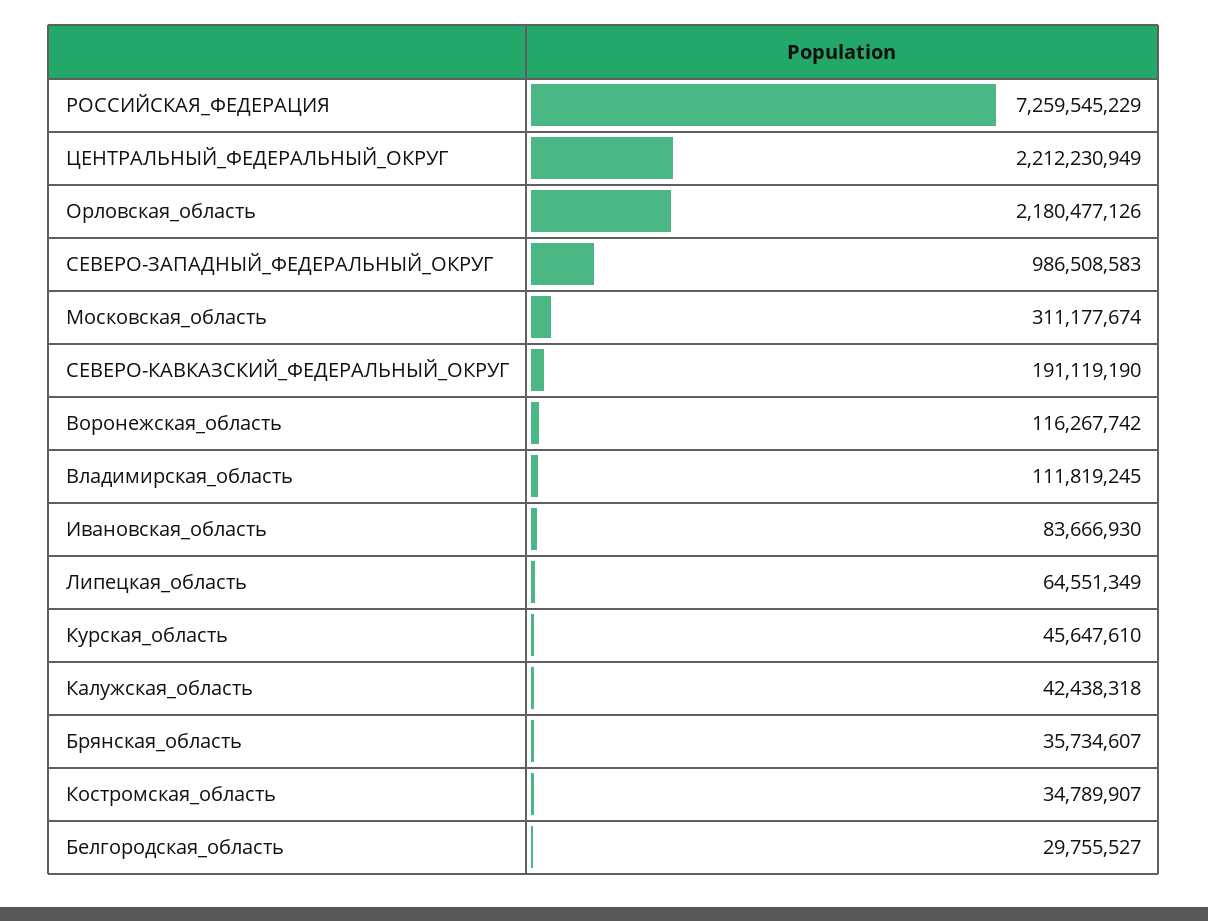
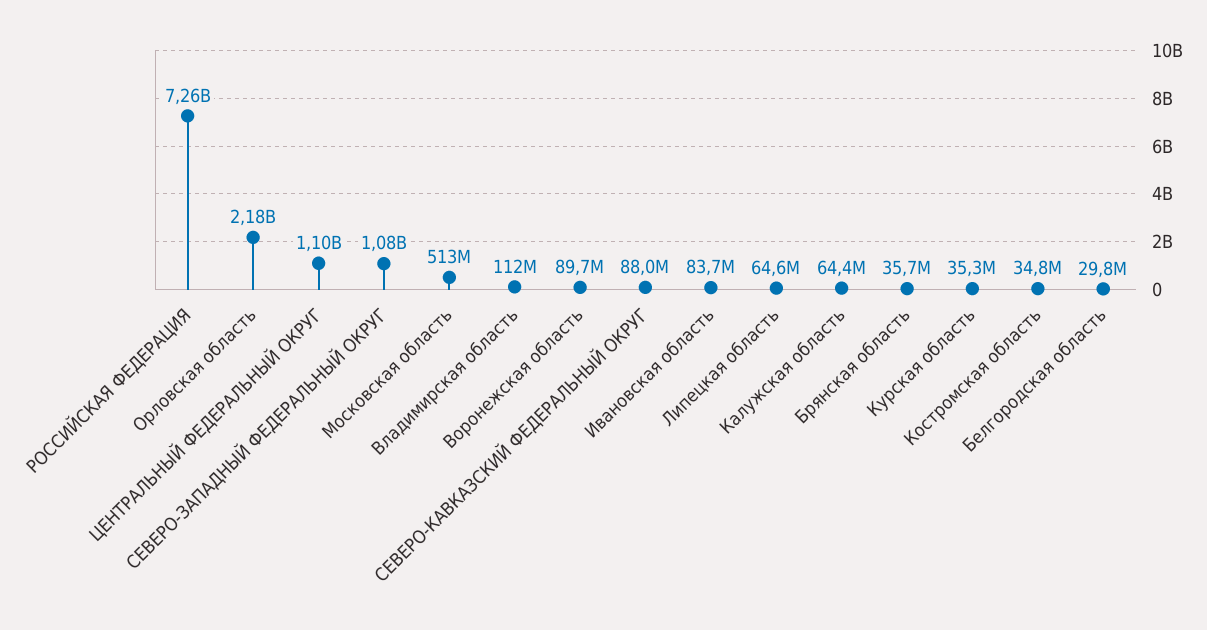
ЦЕНТРАЛЬНЫЙ_ФЕДЕРАЛЬНЫЙ_ОКРУГ: 2212230949 -> 1100000000
СЕВЕРО-ЗАПАДНЫЙ_ФЕДЕРАЛЬНЫЙ_ОКРУГ: 986508583 -> 1080000000
Московская_область: 311177674 -> 513000000
СЕВЕРО-КАВКАЗСКИЙ_ФЕДЕРАЛЬНЫЙ_ОКРУГ: 191119190 -> 88000000
Воронежская_область: 116267742 -> 89700000
Курская_область: 45647610 -> 35300000
Калужская_область: 42438318 -> 64400000

